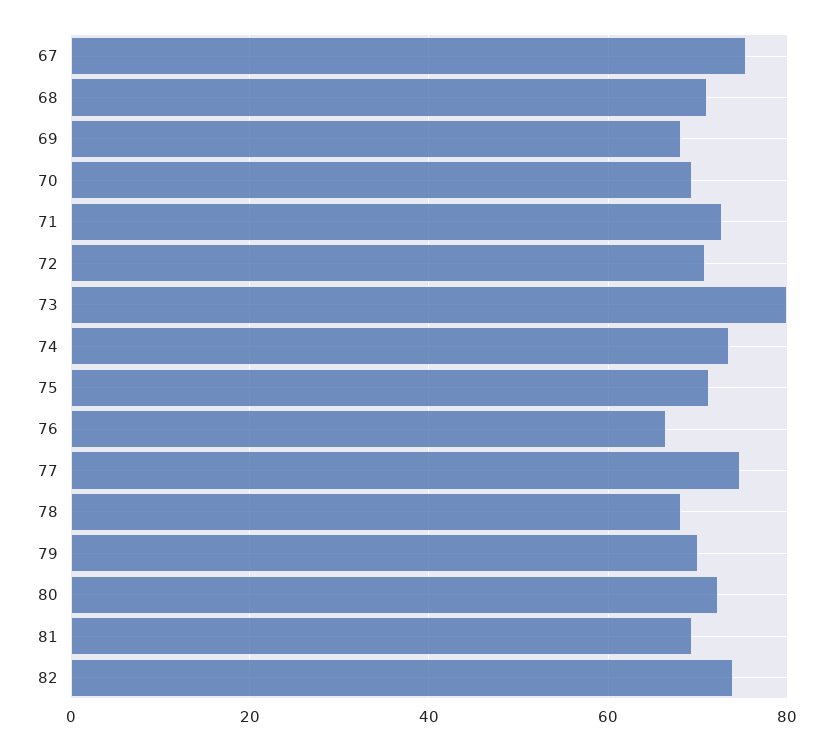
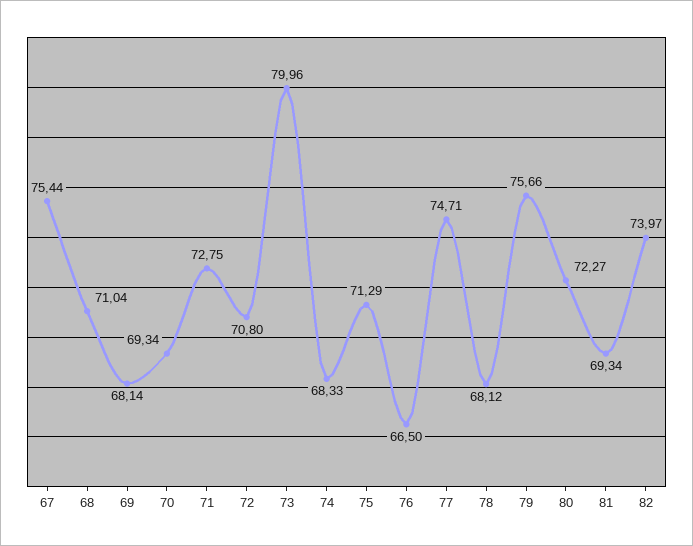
74: 74 -> 68.33
79: 70 -> 75.66

